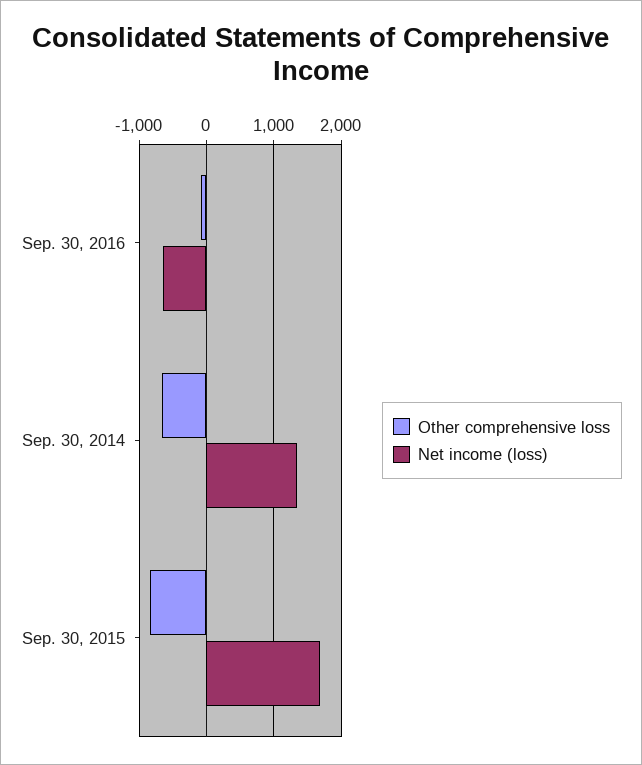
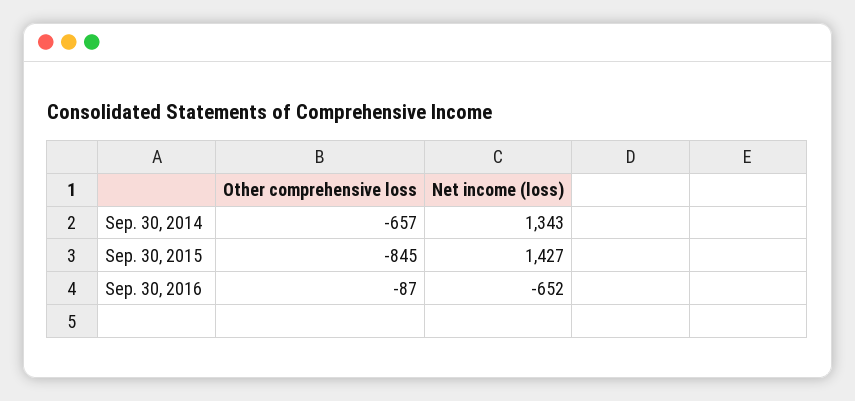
Net income (loss), Sep. 30, 2015: 1700 -> 1427

